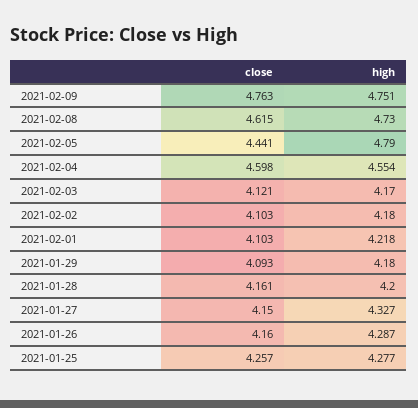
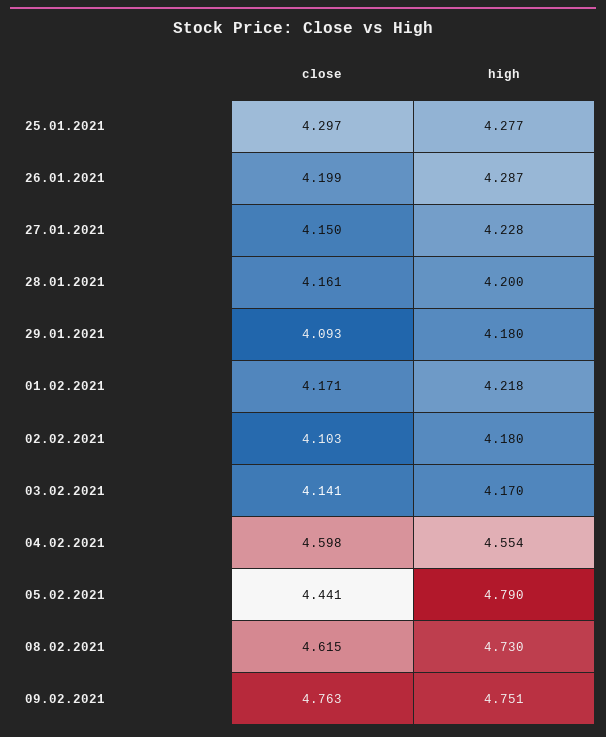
close, 2021-02-03: 4.121 -> 4.141
close, 2021-02-01: 4.103 -> 4.171
high, 2021-01-27: 4.327 -> 4.228
close, 2021-01-26: 4.16 -> 4.199
close, 2021-01-25: 4.257 -> 4.297

